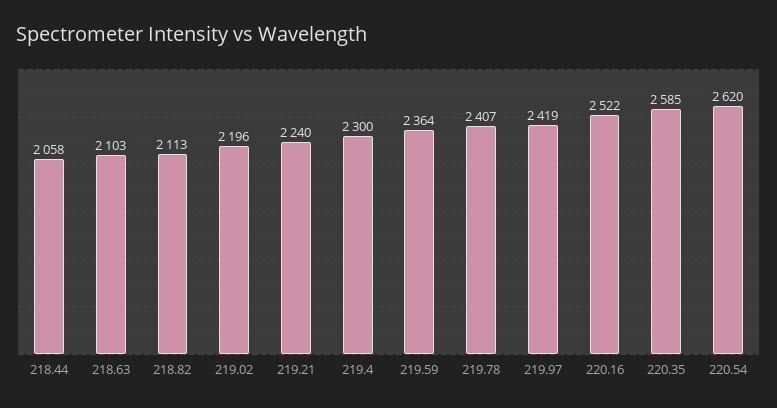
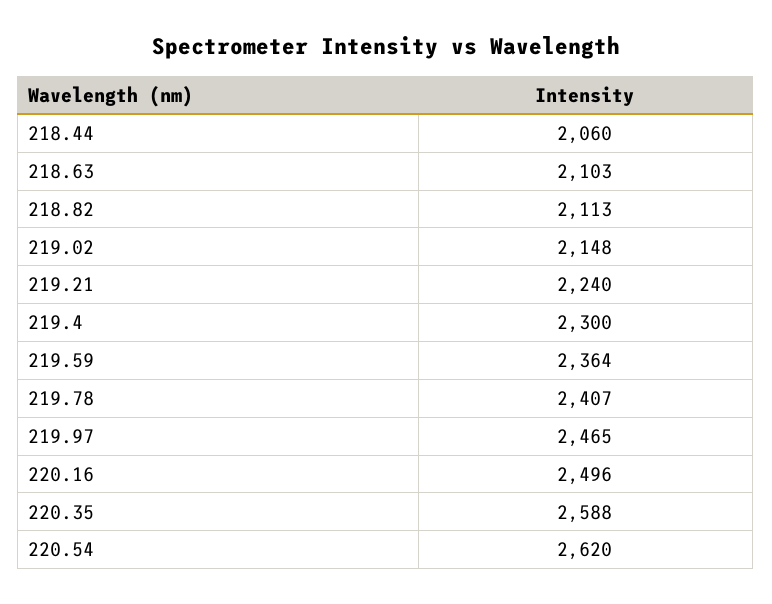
218.44: 2058 -> 2060
219.02: 2196 -> 2148
219.97: 2419 -> 2465
220.16: 2522 -> 2496
220.35: 2585 -> 2588

